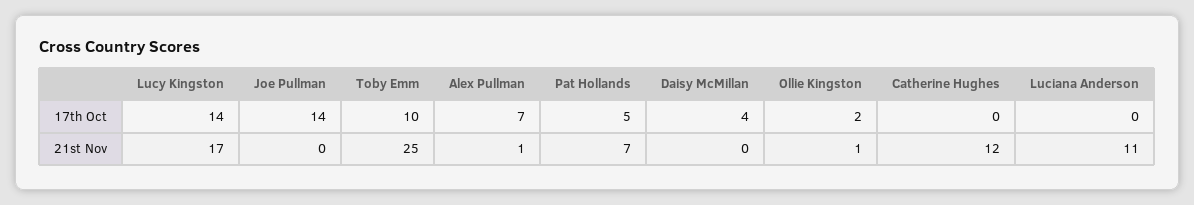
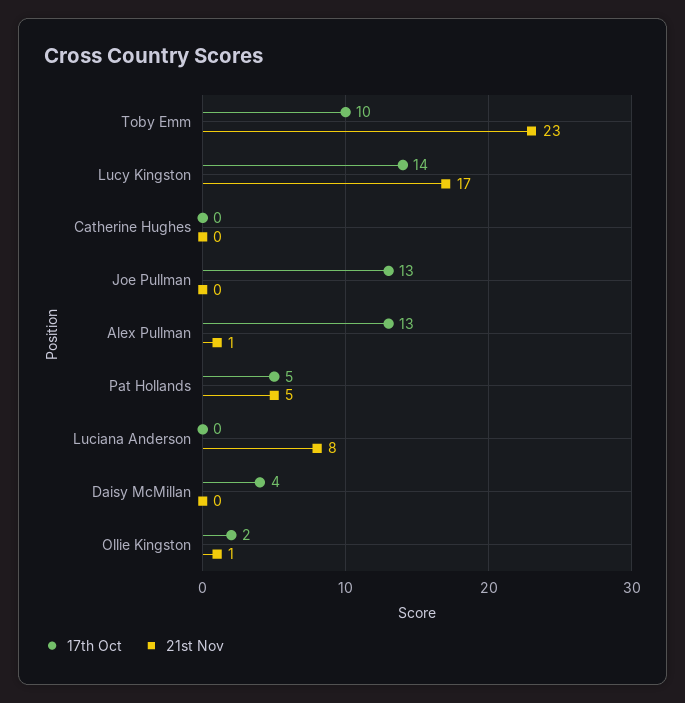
17th Oct, Joe Pullman: 14 -> 13
17th Oct, Alex Pullman: 7 -> 13
21st Nov, Toby Emm: 25 -> 23
21st Nov, Pat Hollands: 7 -> 5
21st Nov, Catherine Hughes: 12 -> 0
21st Nov, Luciana Anderson: 11 -> 8

